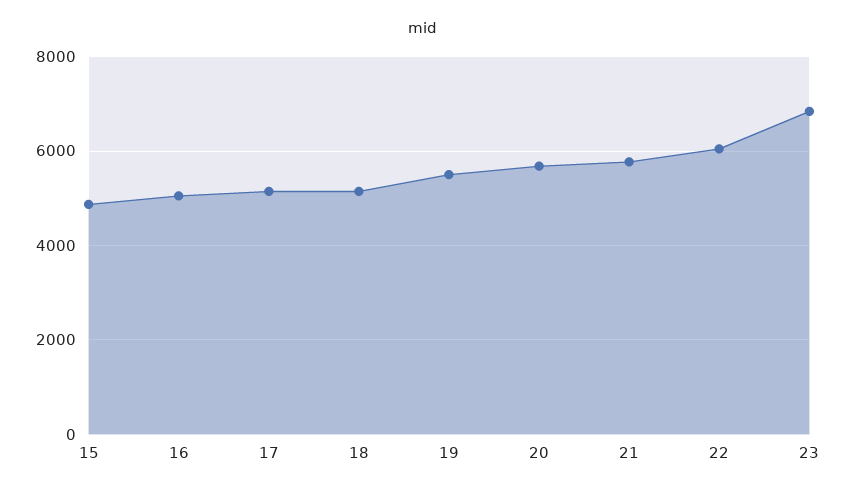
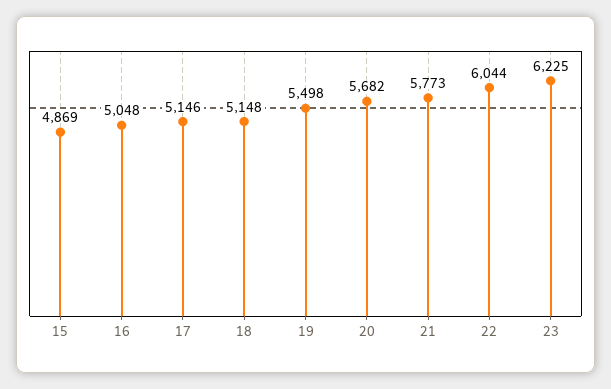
23: 6800 -> 6225

